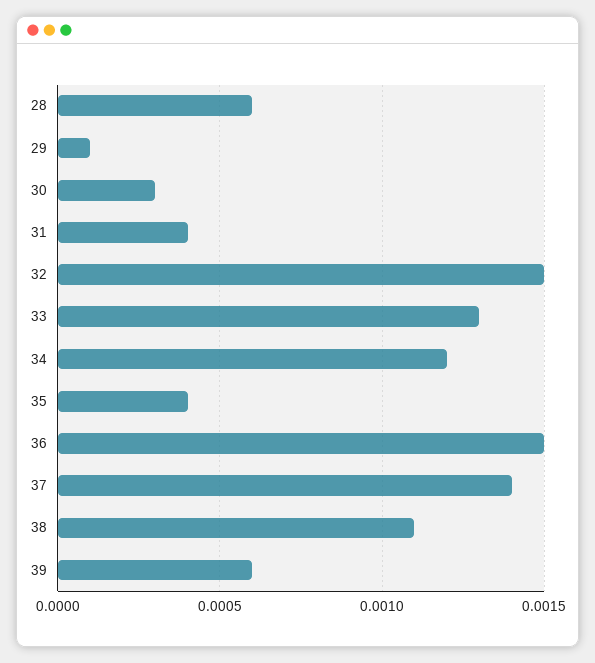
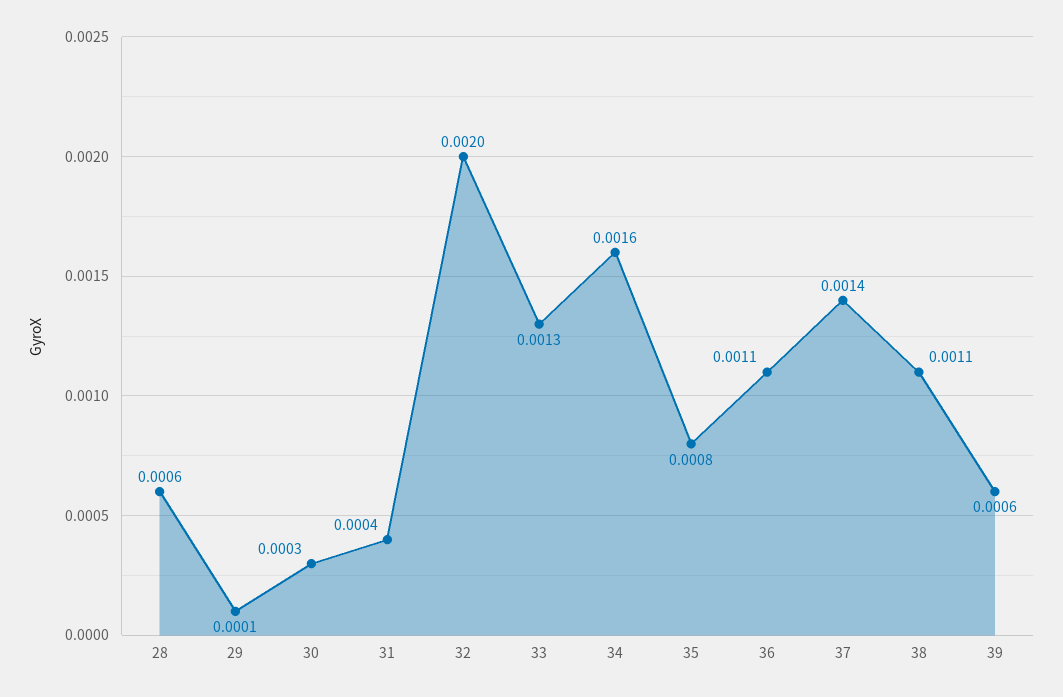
32: 0.0015 -> 0.002
34: 0.0012 -> 0.0016
35: 0.0004 -> 0.0008
36: 0.0015 -> 0.0011

